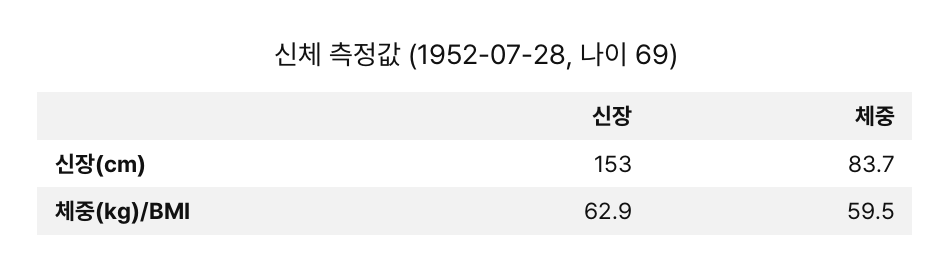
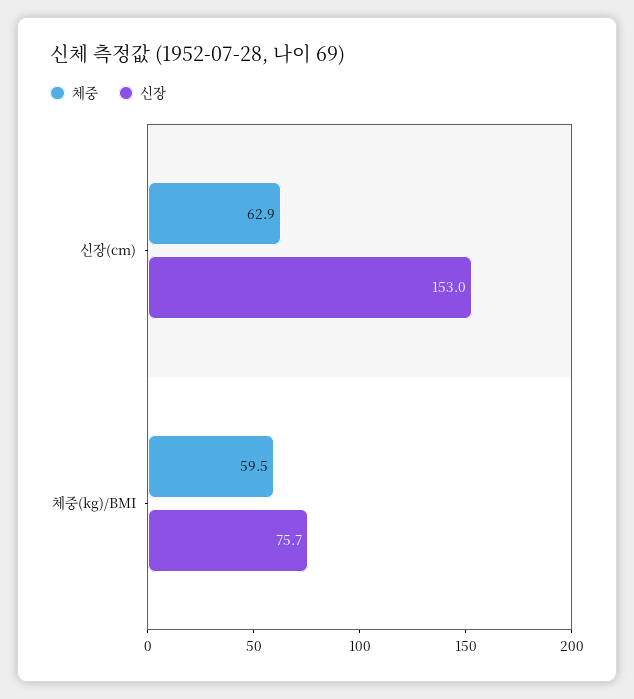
체중, 신장(cm): 83.7 -> 62.9
신장, 체중(kg)/BMI: 62.9 -> 75.7

